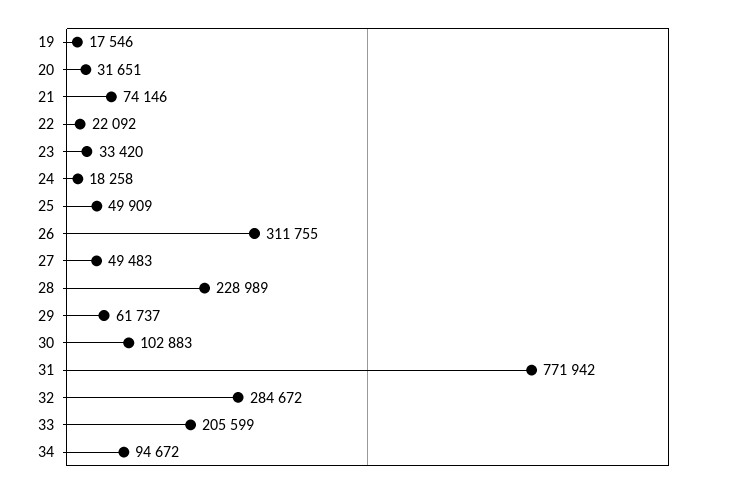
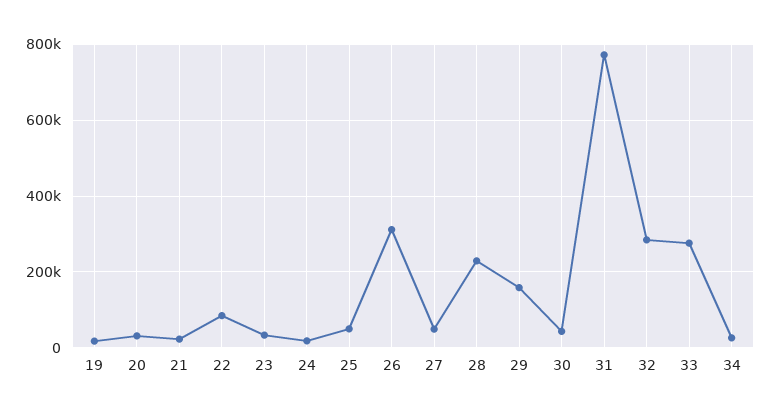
21: 74146 -> 20000
22: 22092 -> 80000
29: 61737 -> 160000
30: 102883 -> 40000
33: 205599 -> 280000
34: 94672 -> 20000

